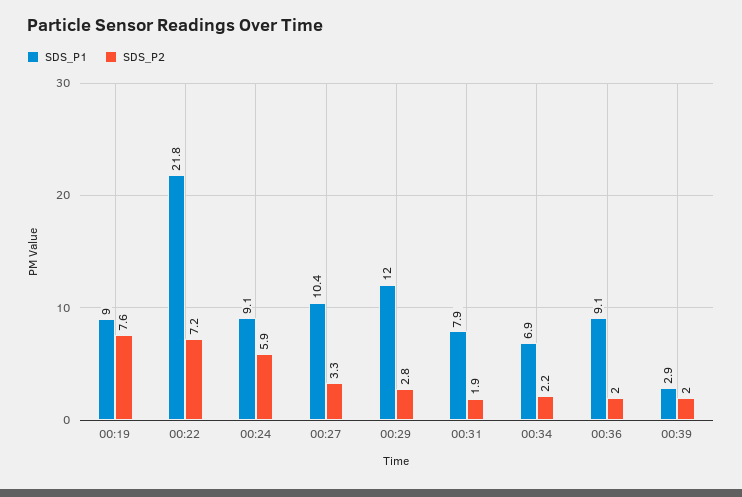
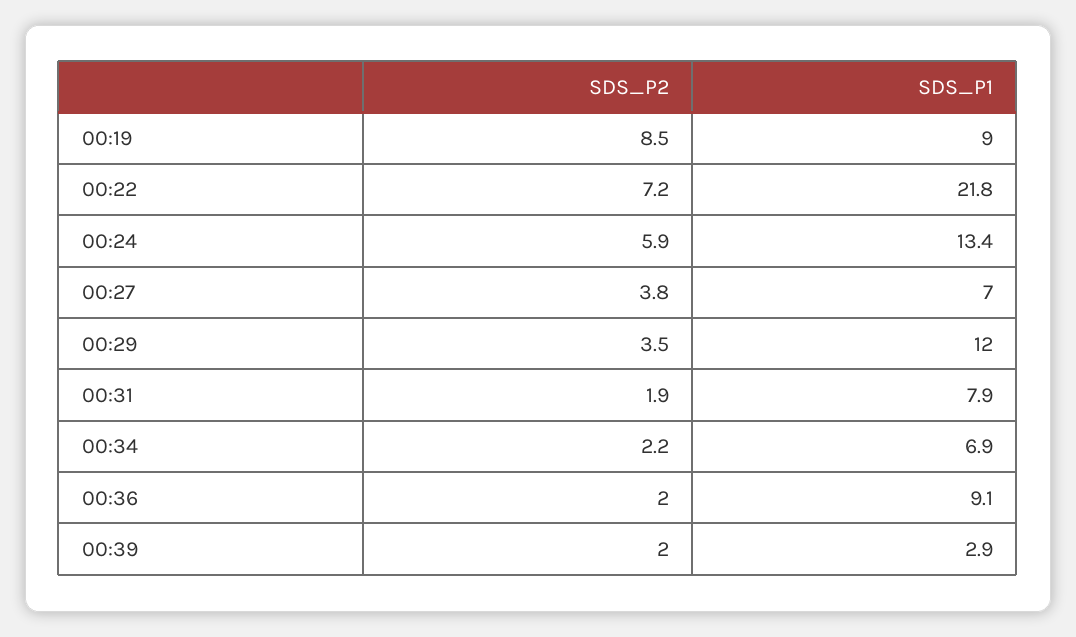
SDS_P2, 00:19: 7.6 -> 8.5
SDS_P1, 00:24: 9.1 -> 13.4
SDS_P1, 00:27: 10.4 -> 7
SDS_P2, 00:27: 3.3 -> 3.8
SDS_P2, 00:29: 2.8 -> 3.5

